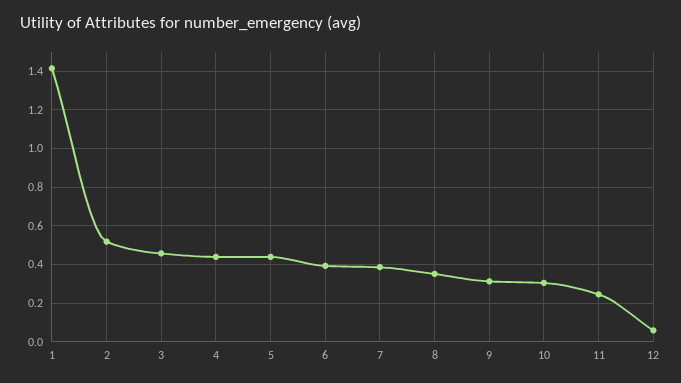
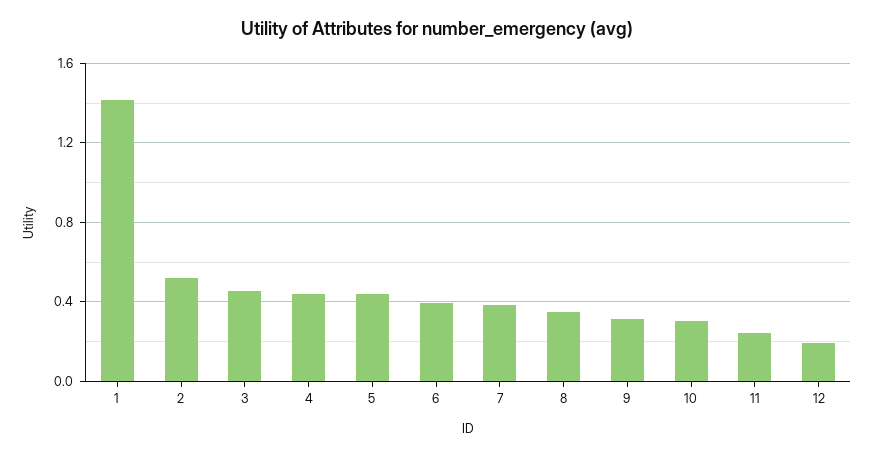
12: 0.05 -> 0.2

